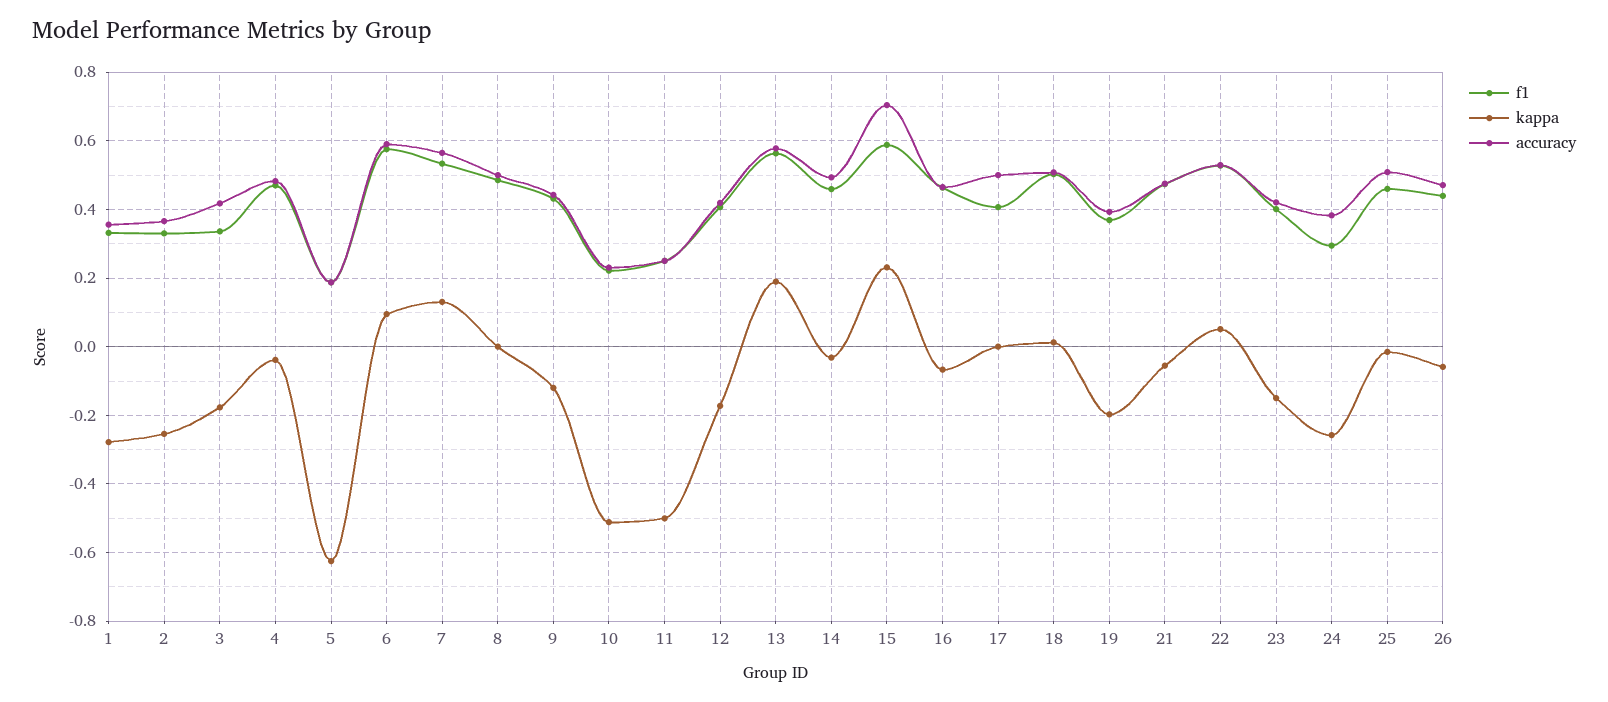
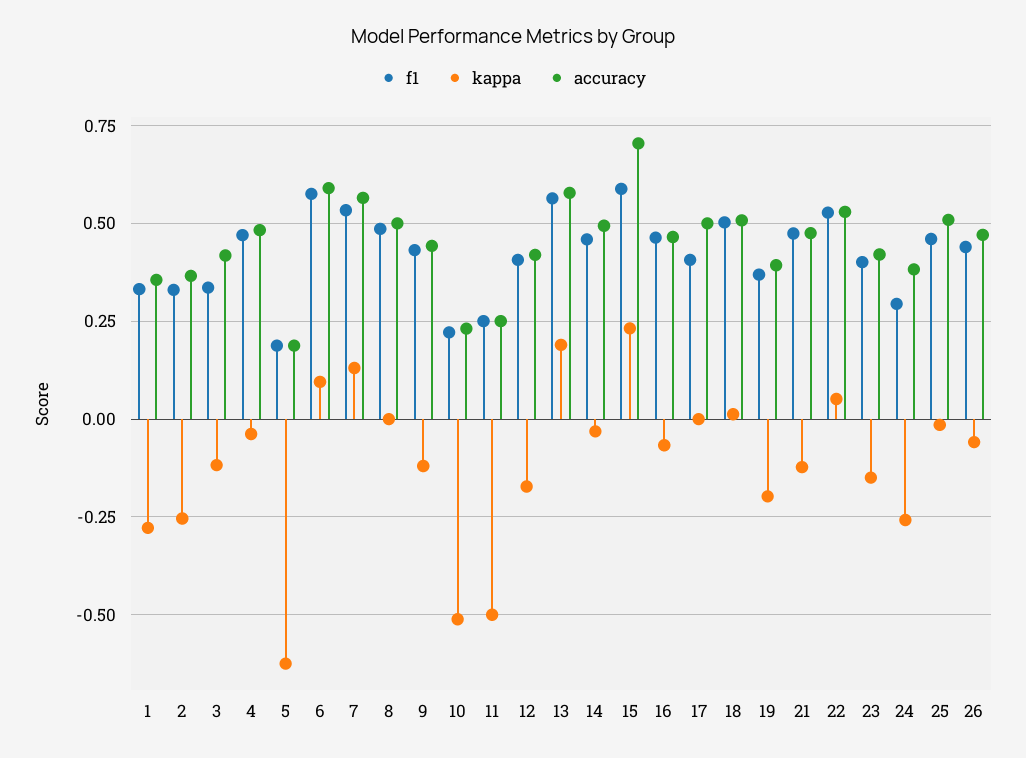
kappa, 3: -0.18 -> -0.125
kappa, 21: -0.06 -> -0.125

